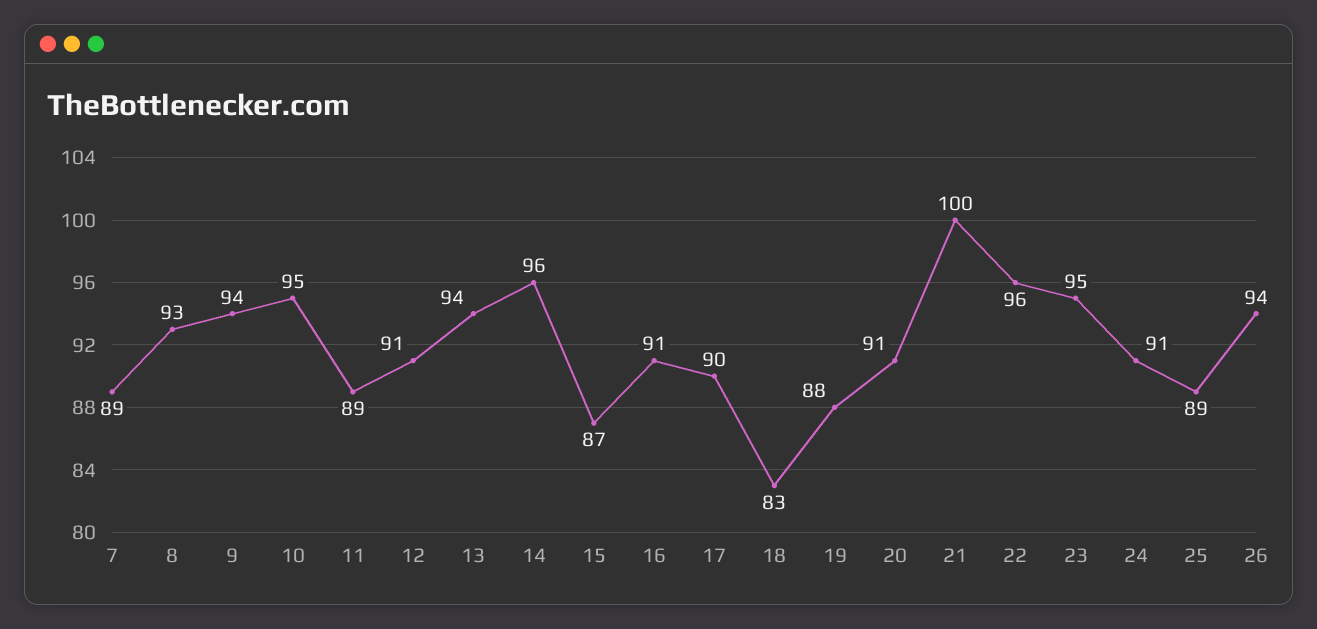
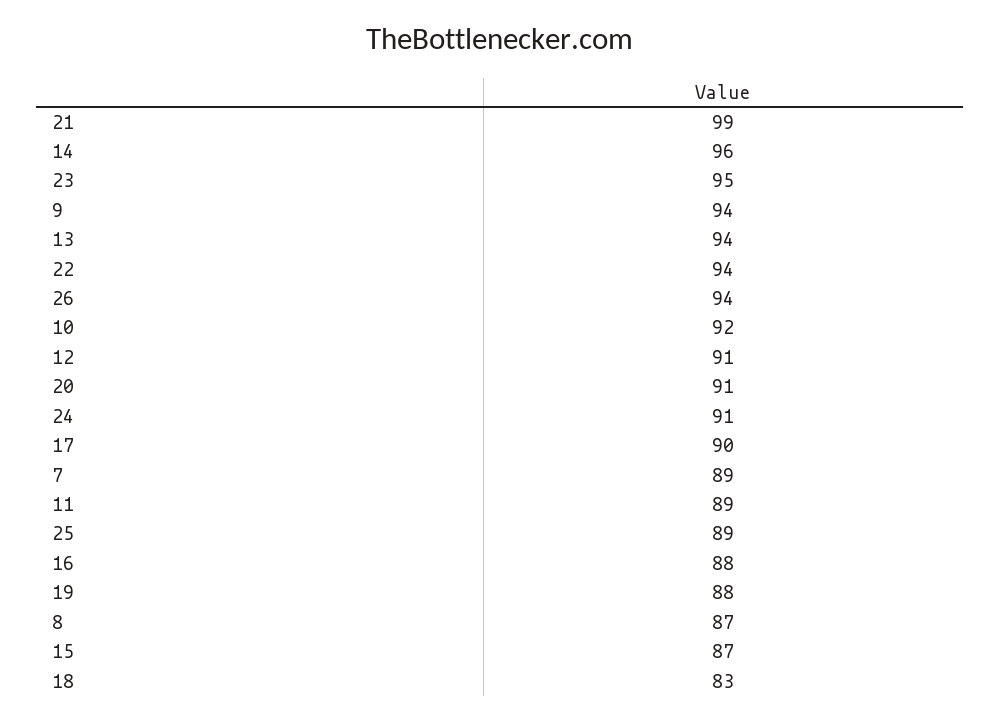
8: 93 -> 87
10: 95 -> 92
16: 91 -> 88
21: 100 -> 99
22: 96 -> 94

